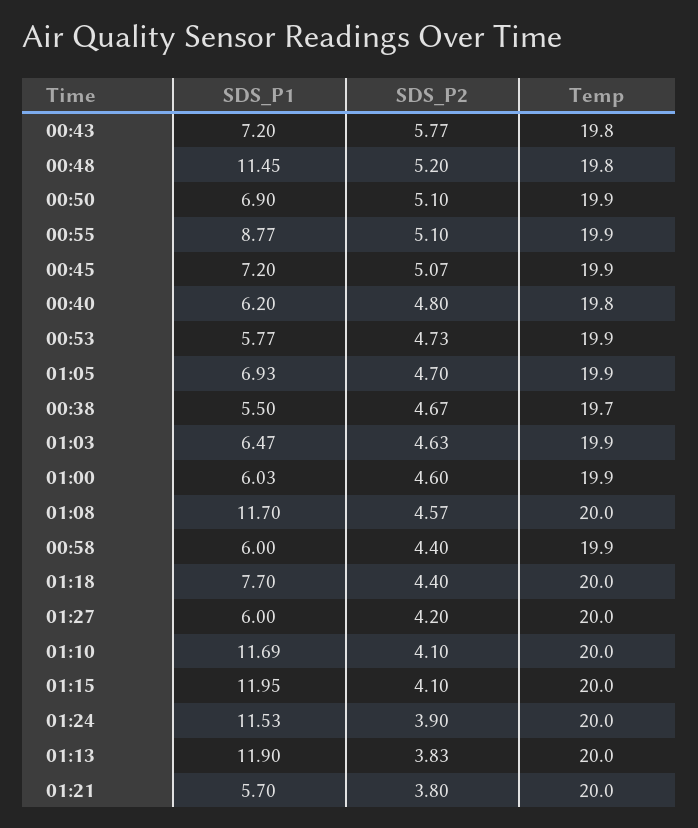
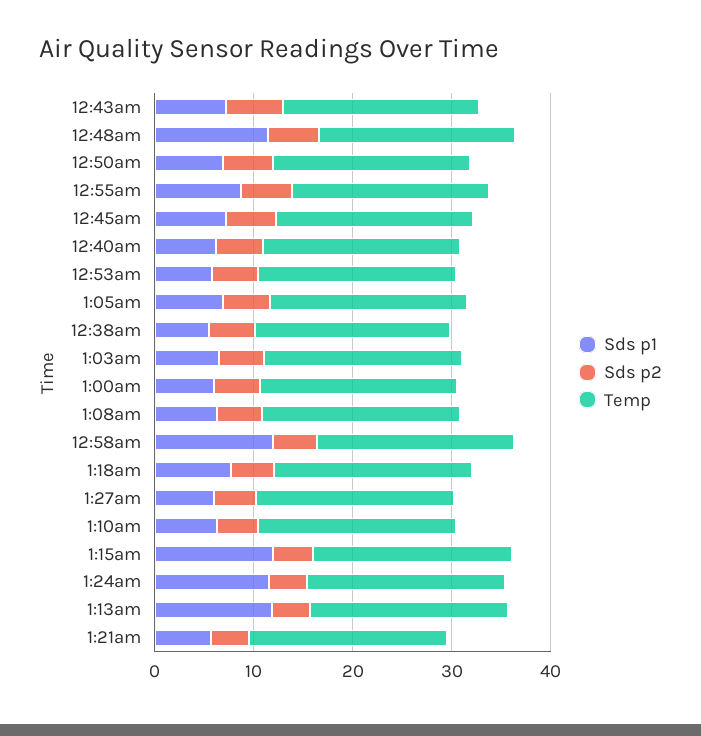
SDS_P1, 01:08: 11.7 -> 6
SDS_P1, 00:58: 6 -> 12
SDS_P1, 01:10: 11.69 -> 6

